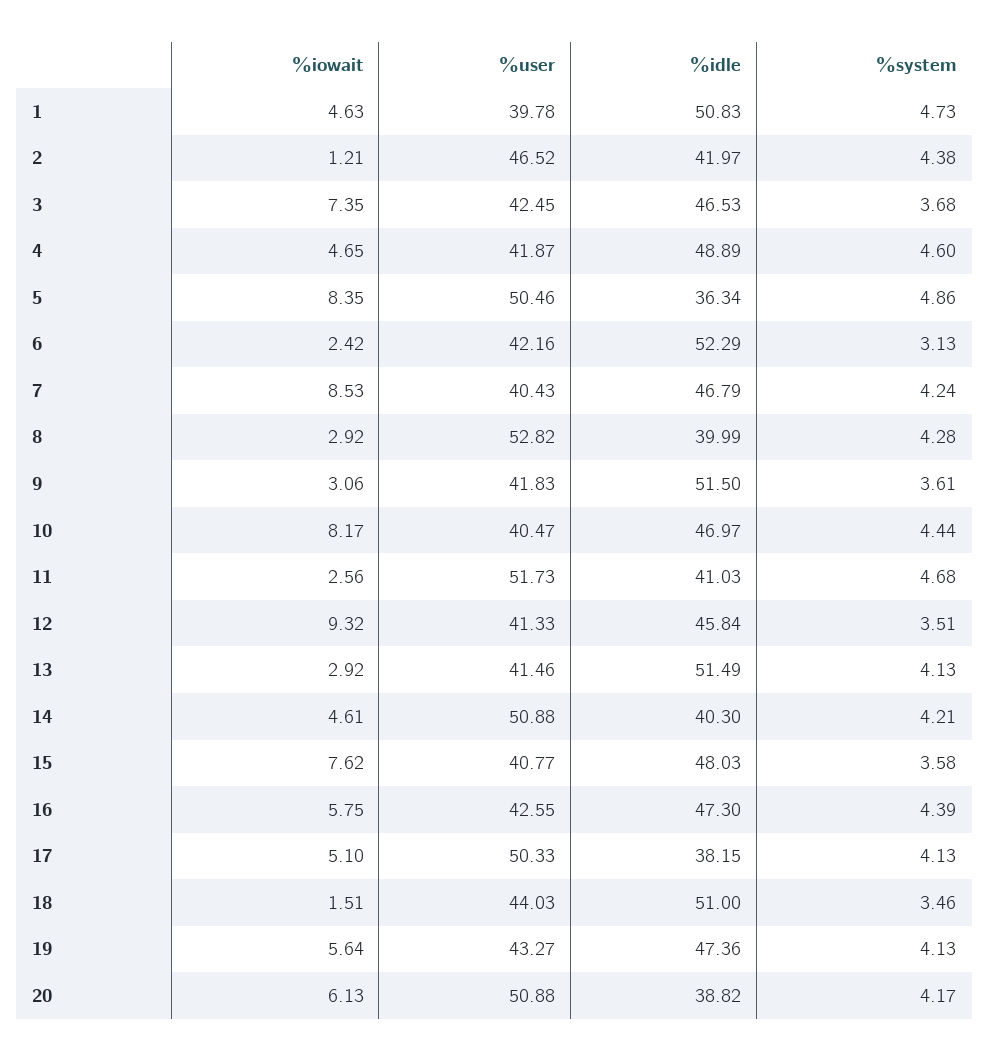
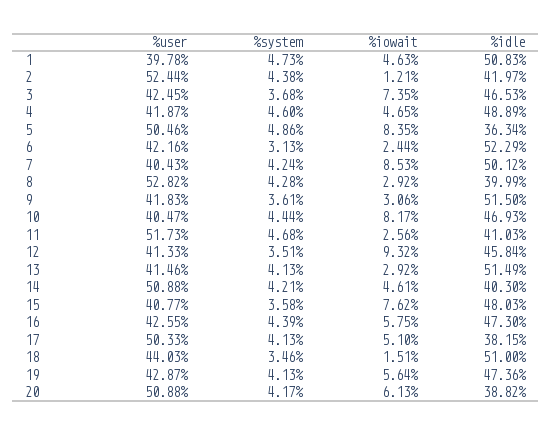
%user, 2: 46.52 -> 52.44
%iowait, 6: 2.42 -> 2.44
%idle, 7: 46.79 -> 50.12
%idle, 10: 46.97 -> 46.93
%user, 19: 43.27 -> 42.87

